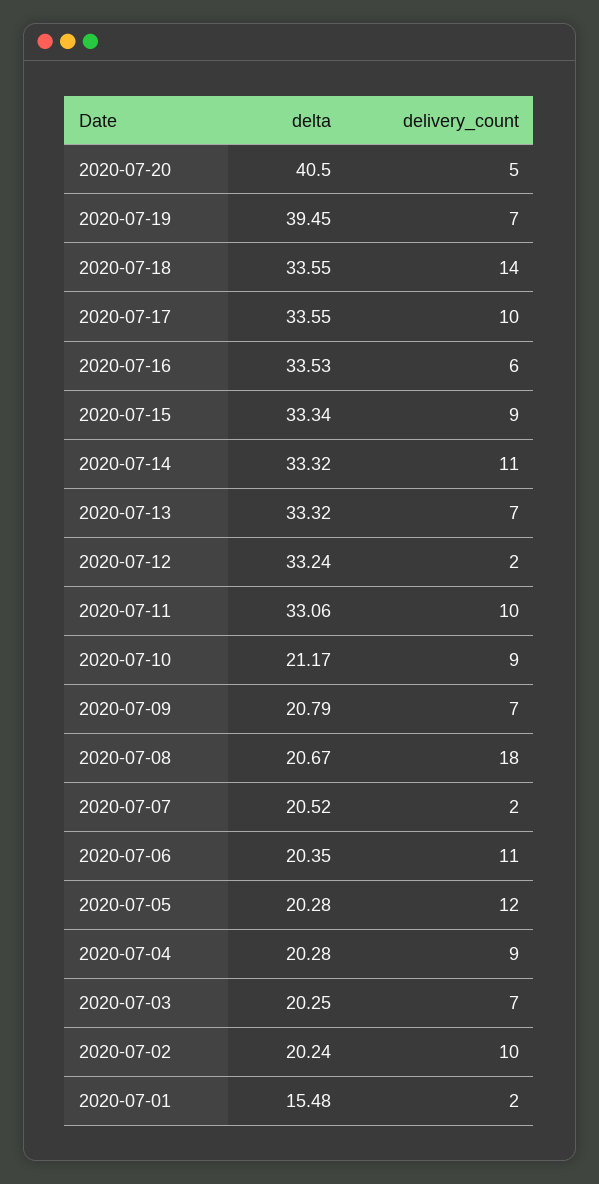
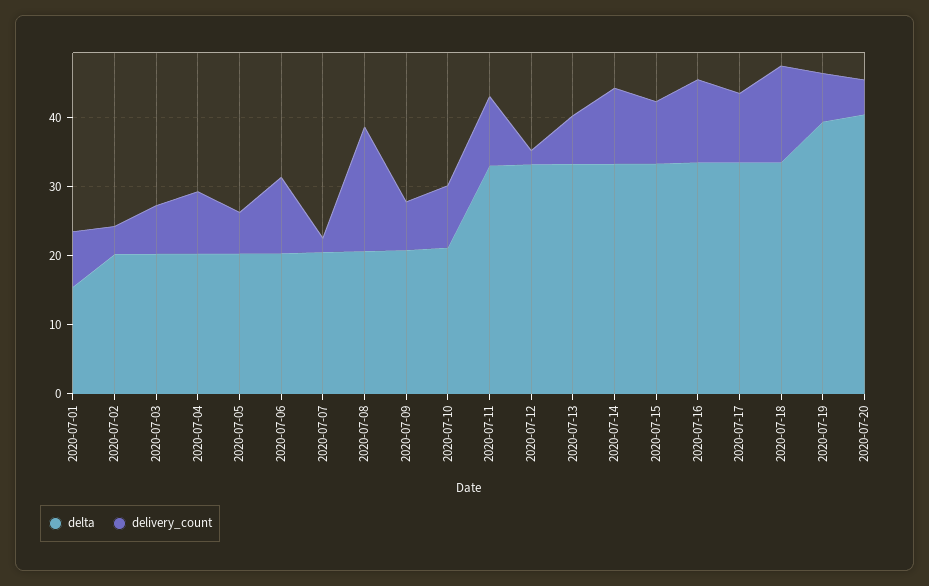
delivery_count, 2020-07-16: 6 -> 12
delivery_count, 2020-07-05: 12 -> 6
delivery_count, 2020-07-02: 10 -> 4
delivery_count, 2020-07-01: 2 -> 8

